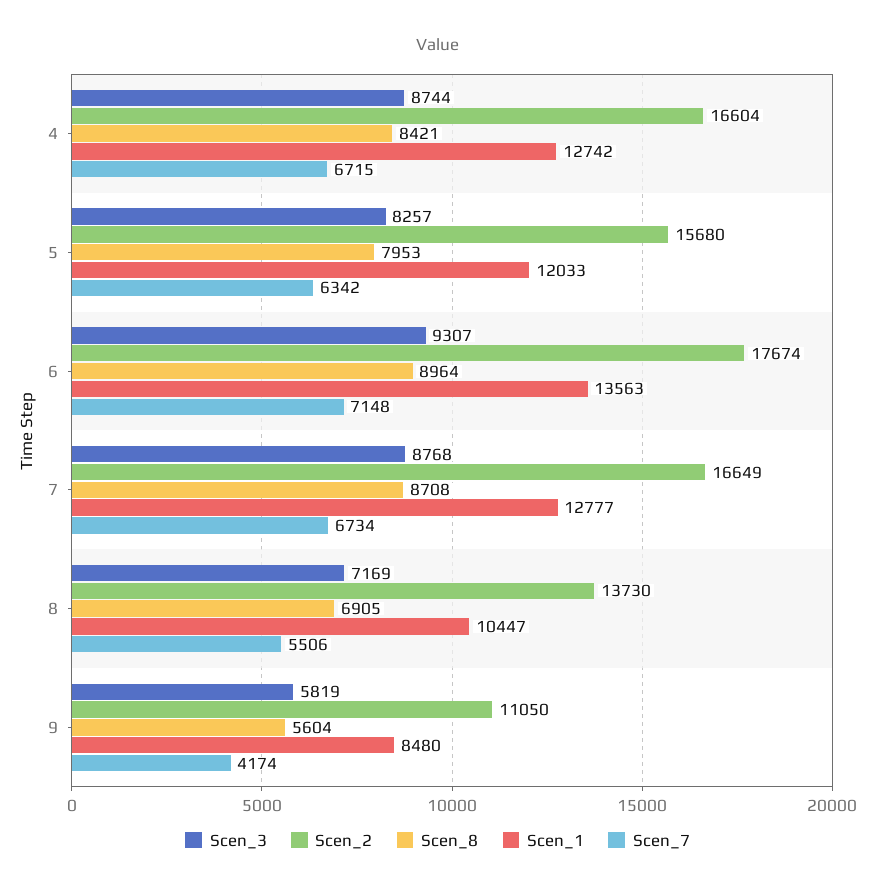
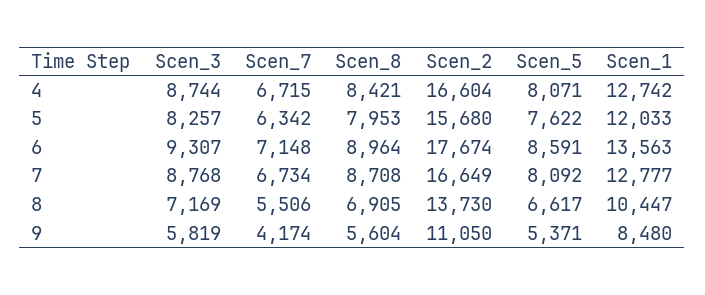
Scen_5, 4: none -> 8071
Scen_5, 5: none -> 7622
Scen_5, 6: none -> 8591
Scen_5, 7: none -> 8092
Scen_5, 8: none -> 6617
Scen_5, 9: none -> 5371

